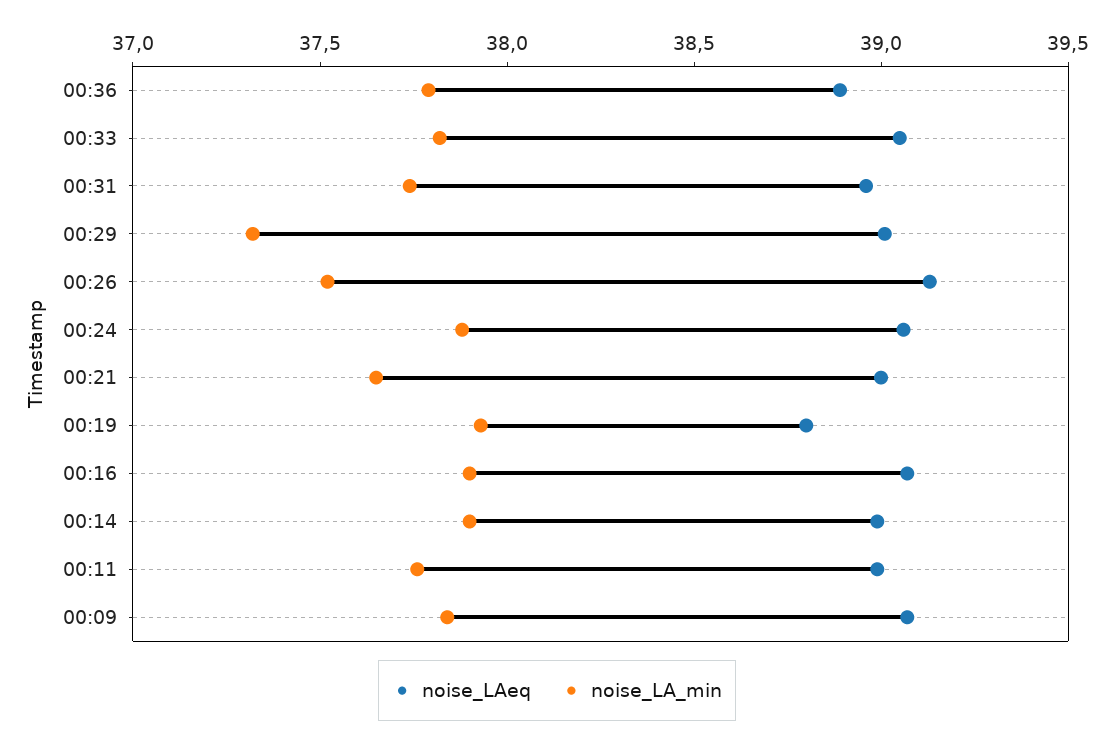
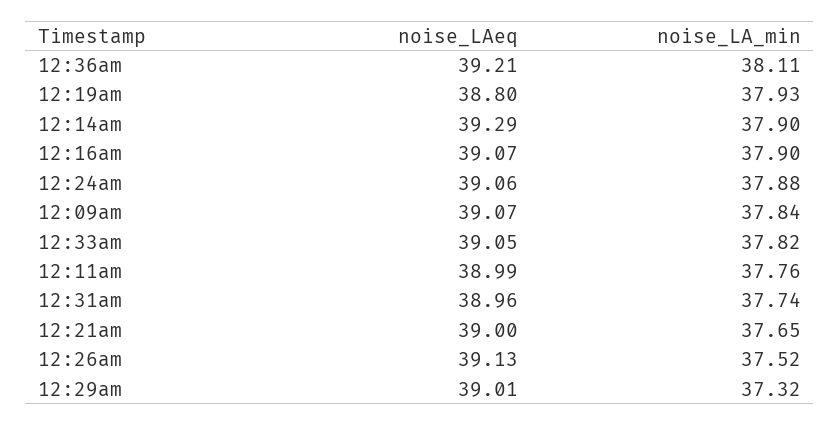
noise_LAeq, 00:36: 38.9 -> 39.21
noise_LA_min, 00:36: 37.8 -> 38.11
noise_LAeq, 00:14: 39 -> 39.29

